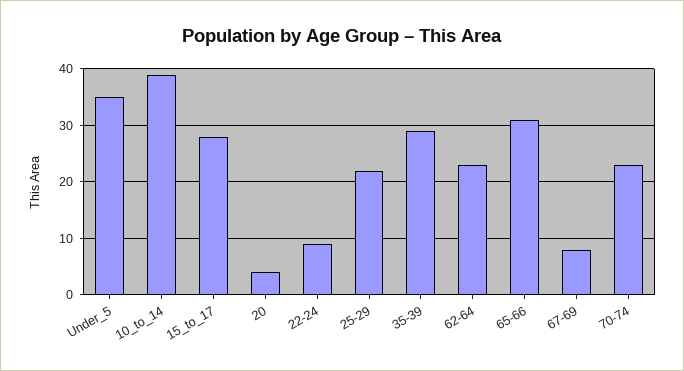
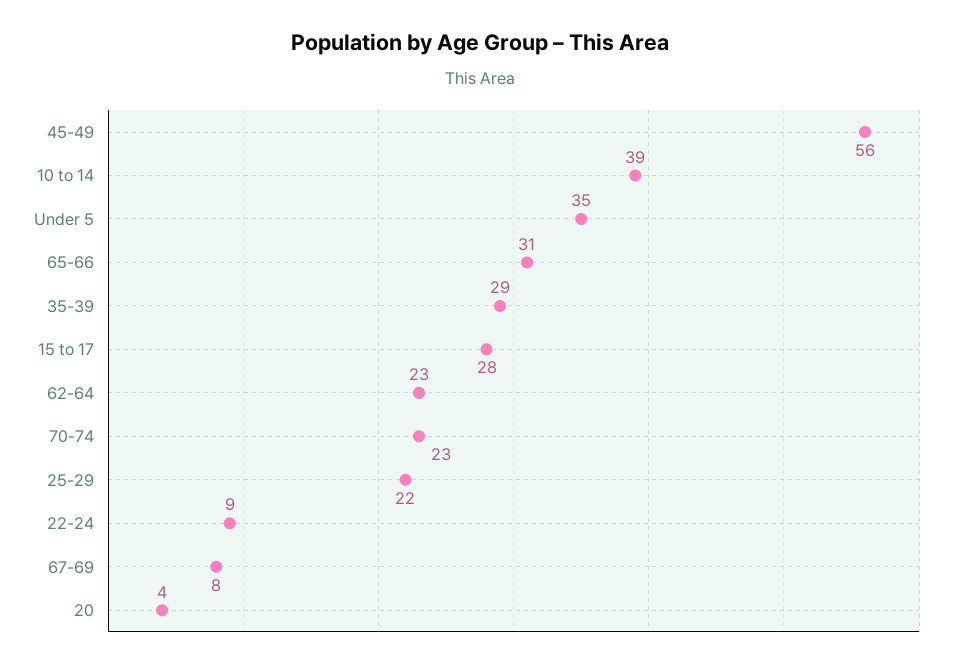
45-49: none -> 56

